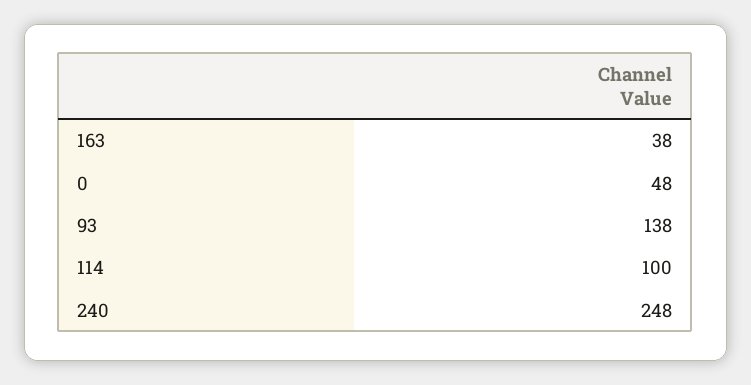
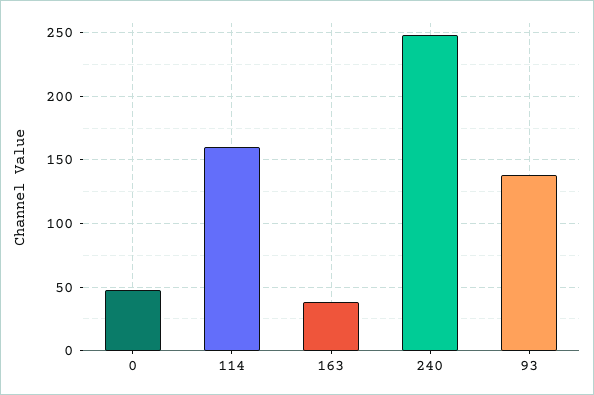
114: 100 -> 160

